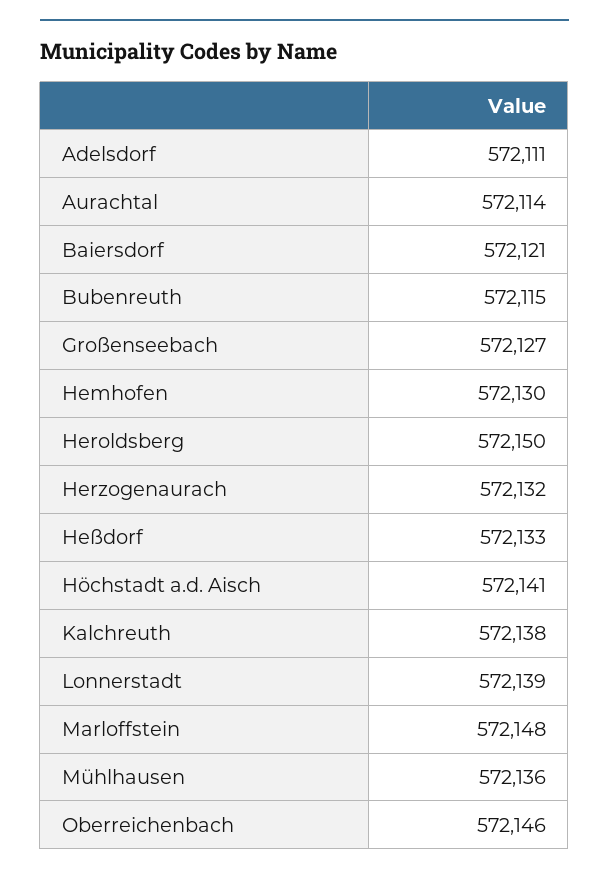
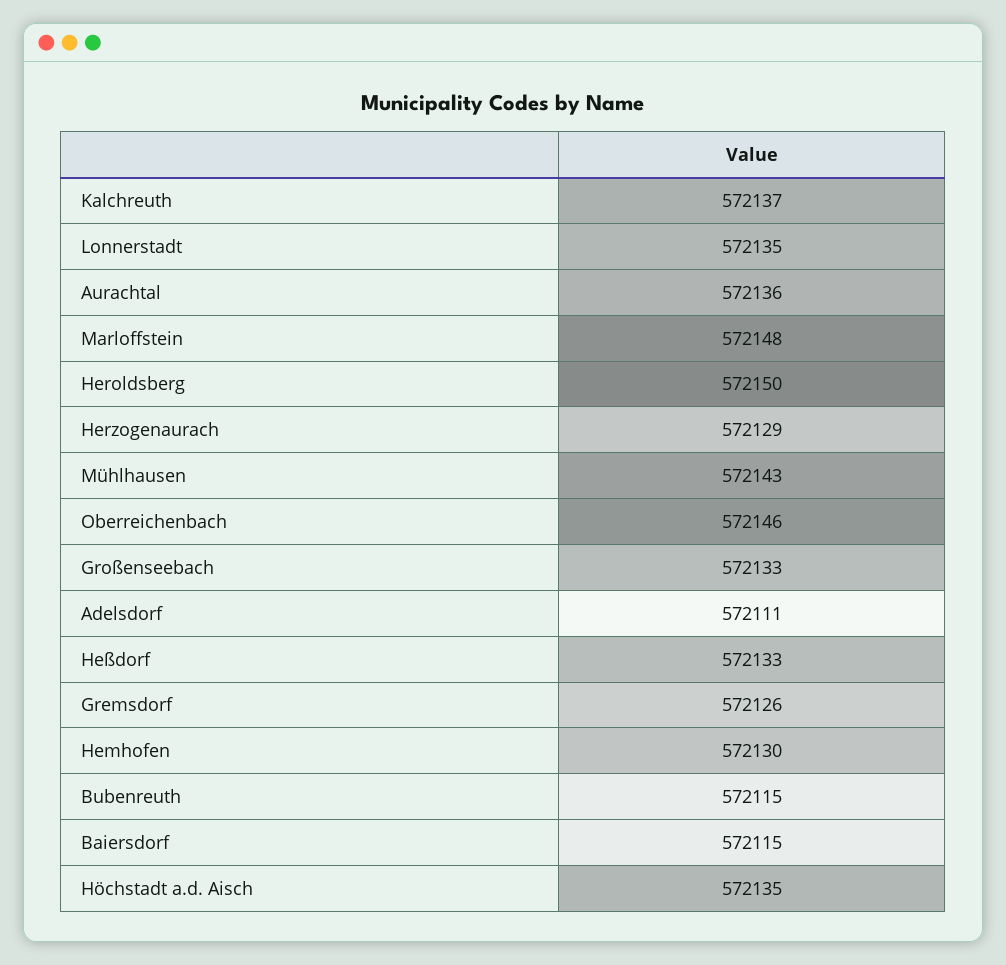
Aurachtal: 572114 -> 572136
Baiersdorf: 572121 -> 572115
Großenseebach: 572127 -> 572133
Herzogenaurach: 572132 -> 572129
Höchstadt a.d. Aisch: 572141 -> 572135
Kalchreuth: 572138 -> 572137
Lonnerstadt: 572139 -> 572135
Mühlhausen: 572136 -> 572143
Gremsdorf: none -> 572126

